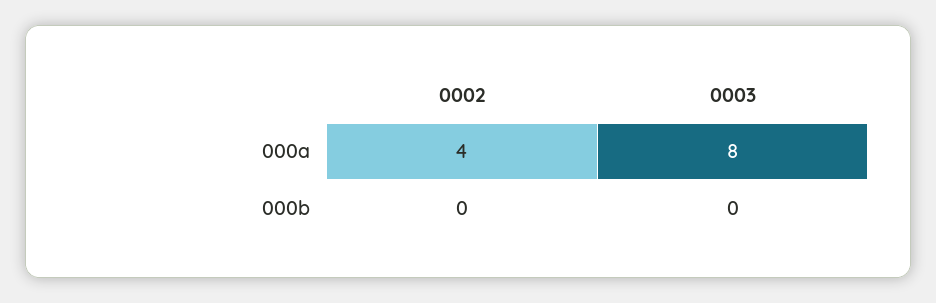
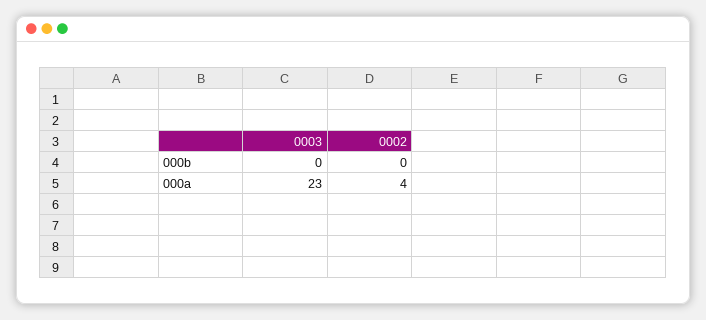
0003, 000a: 8 -> 23

